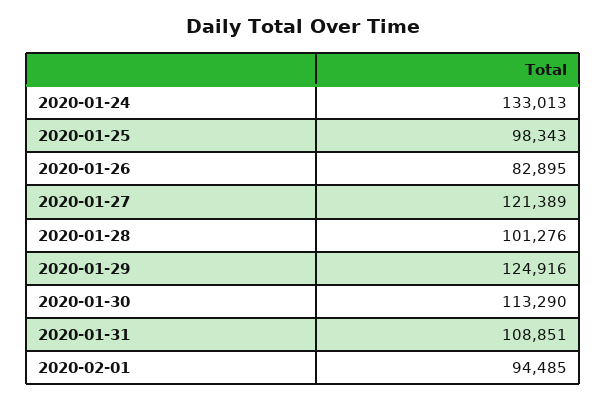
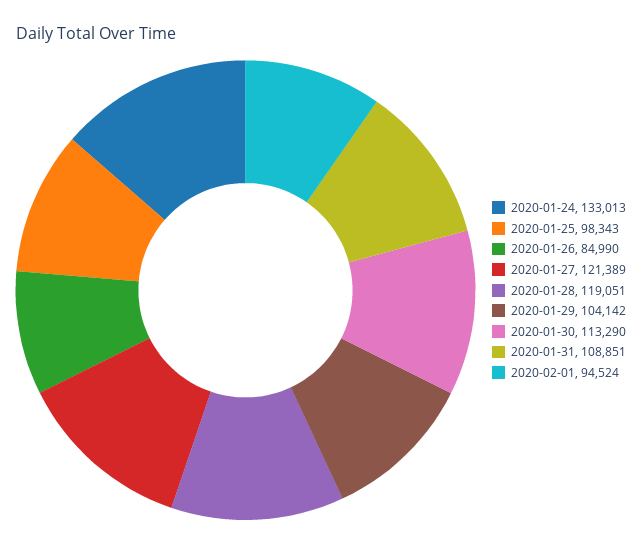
2020-01-26: 82895 -> 84990
2020-01-28: 101276 -> 119051
2020-01-29: 124916 -> 104142
2020-02-01: 94485 -> 94524

